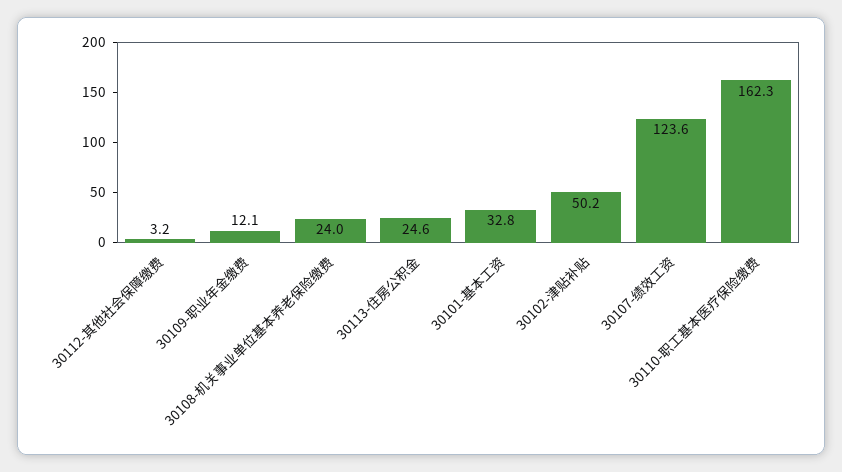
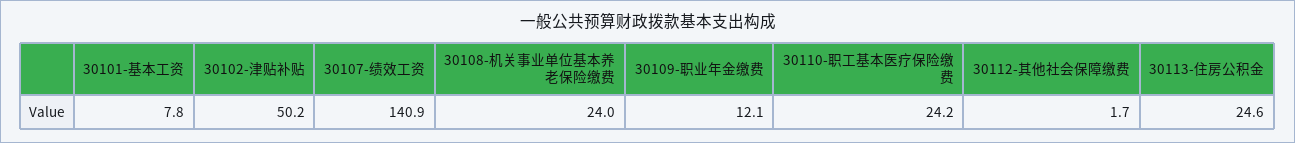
30112-其他社会保障缴费: 3.2 -> 1.7
30101-基本工资: 32.8 -> 7.8
30107-绩效工资: 123.6 -> 140.9
30110-职工基本医疗保险缴费: 162.3 -> 24.2

